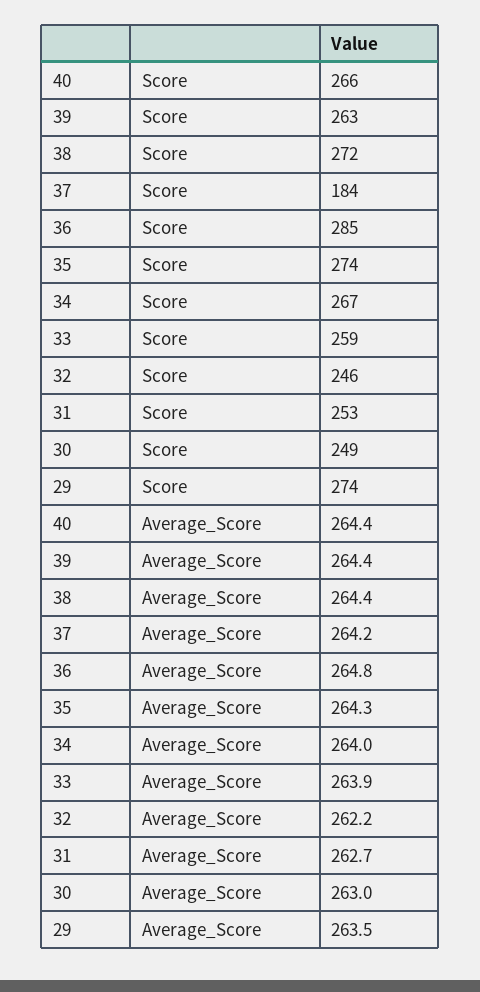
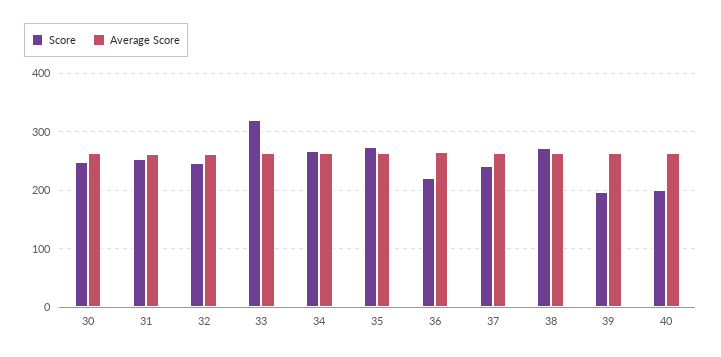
Score, 40: 266 -> 200
Score, 39: 263 -> 200
Score, 37: 184 -> 240
Score, 36: 285 -> 220
Score, 33: 259 -> 320
Score, 29: 274 -> none
Average_Score, 29: 263.5 -> none

